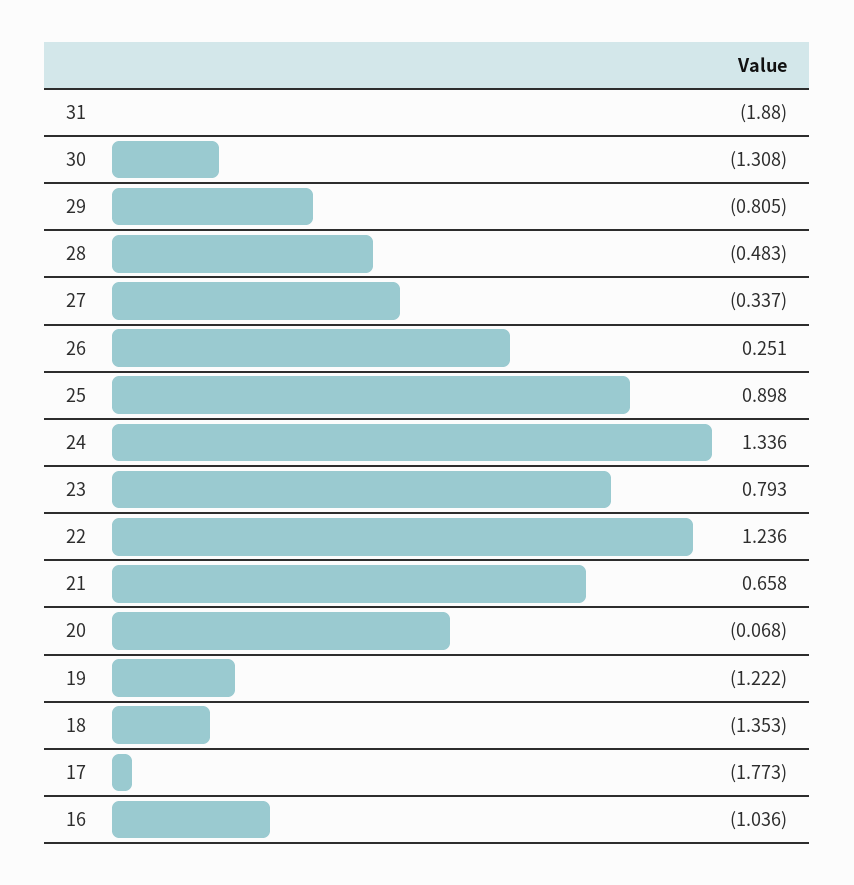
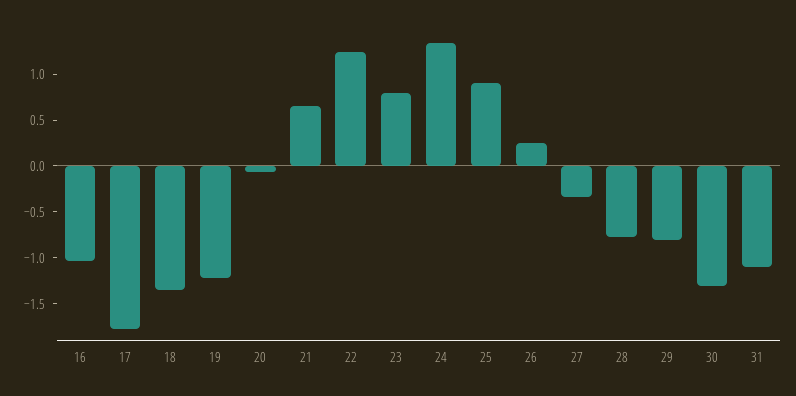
31: -1.88 -> -1.1
28: -0.483 -> -0.8

